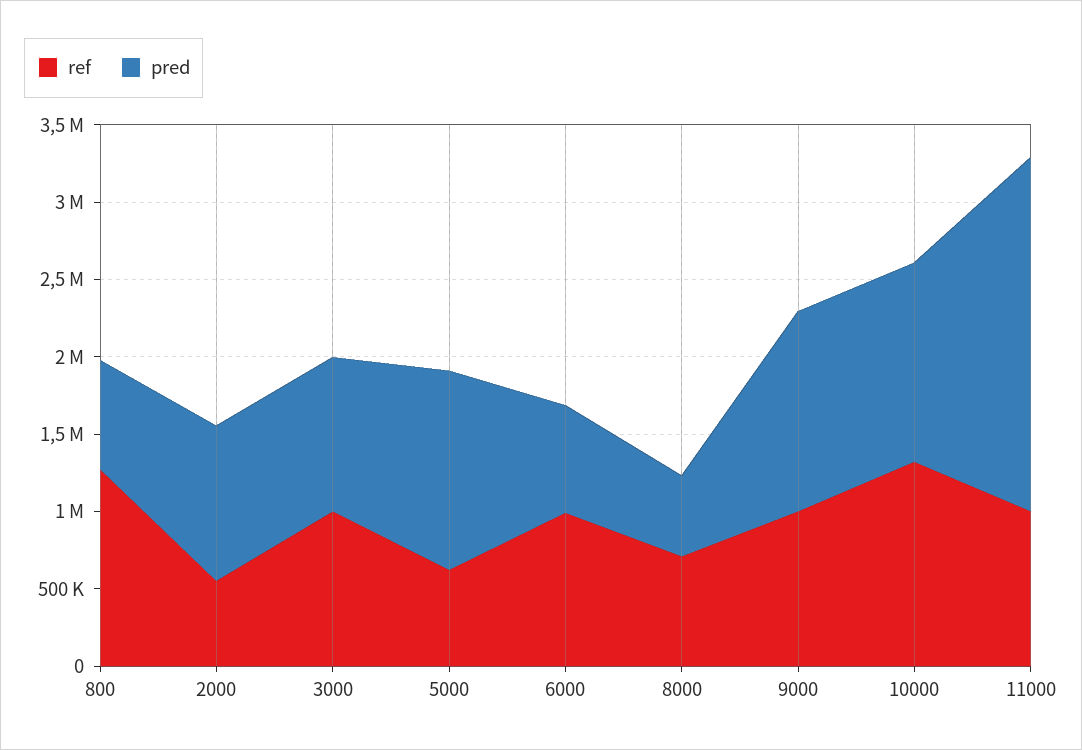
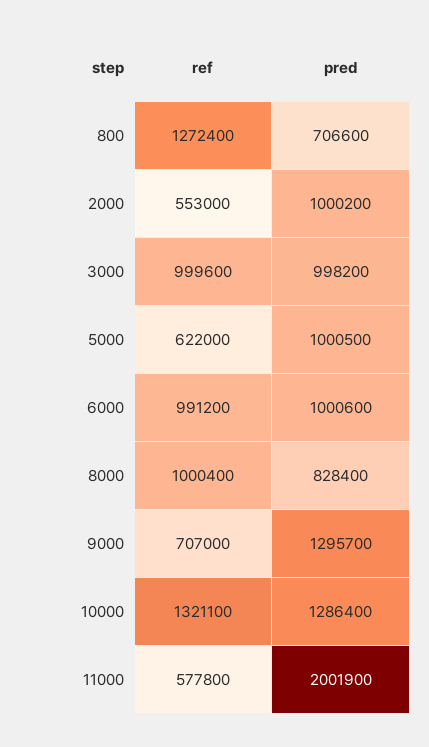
pred, 5000: 1300000 -> 1000500
pred, 6000: 700000 -> 1000600
ref, 8000: 700000 -> 1000400
pred, 8000: 500000 -> 828400
ref, 9000: 1000000 -> 707000
ref, 11000: 1000000 -> 577800
pred, 11000: 2300000 -> 2001900

